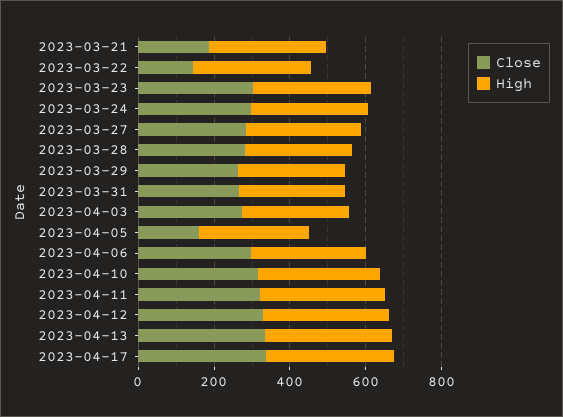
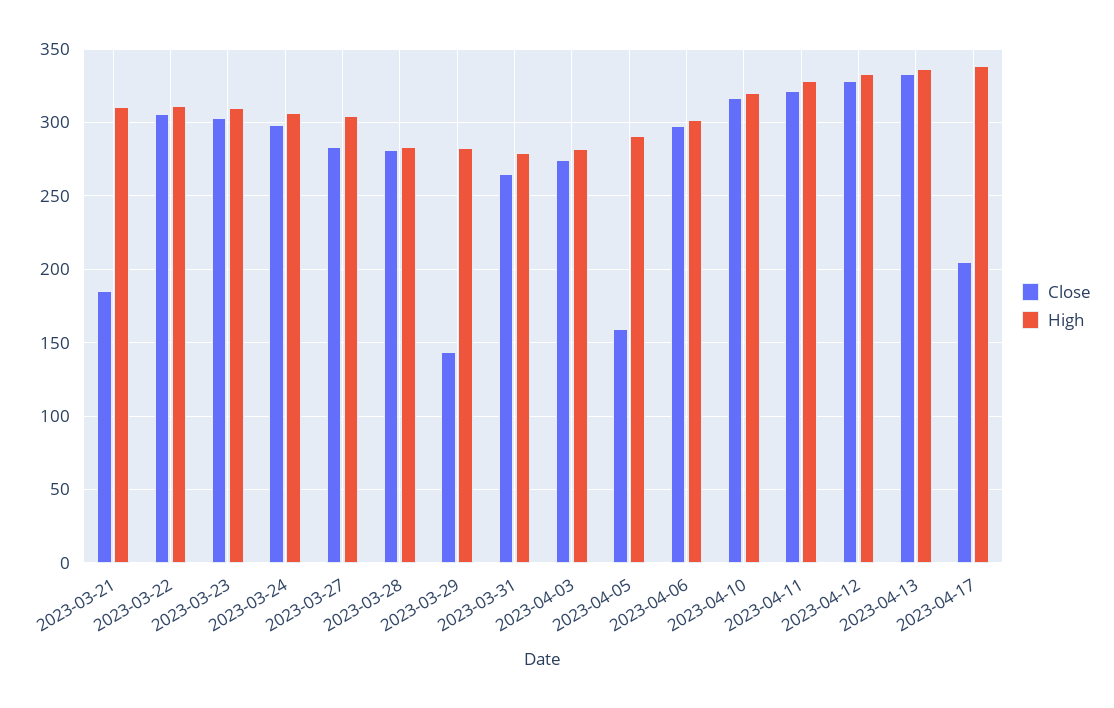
Close, 2023-03-22: 150 -> 305
Close, 2023-03-29: 250 -> 145
Close, 2023-04-17: 350 -> 205

